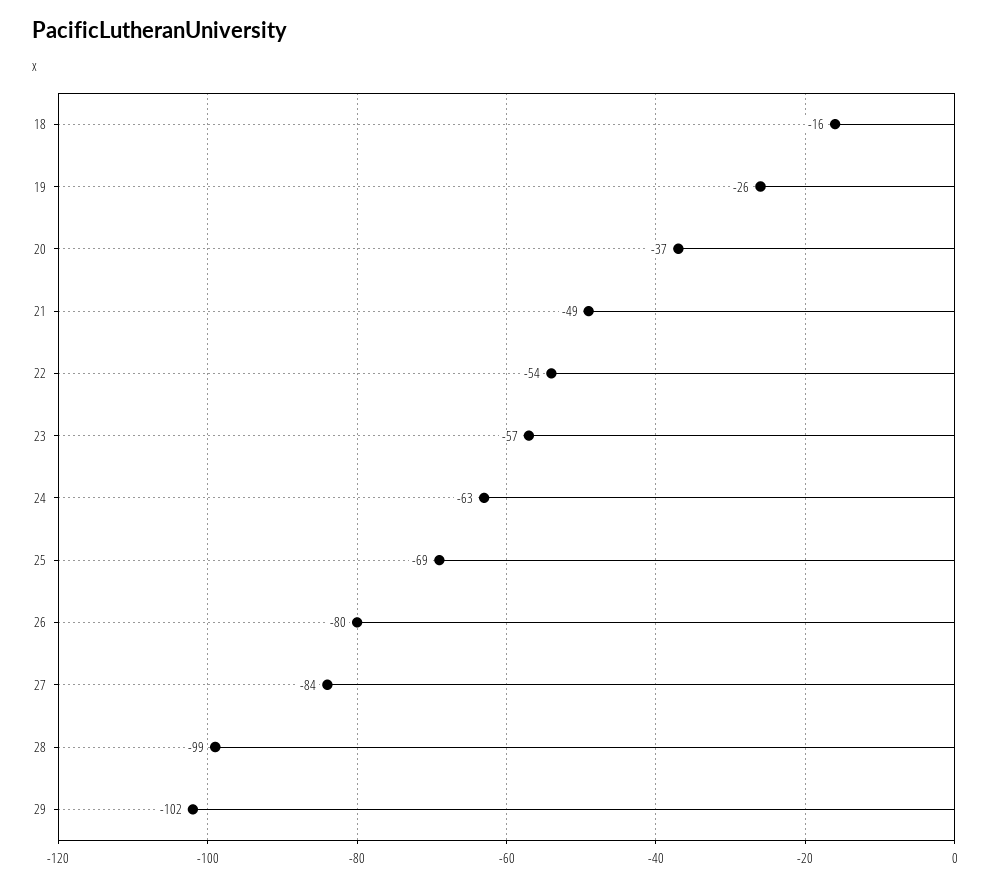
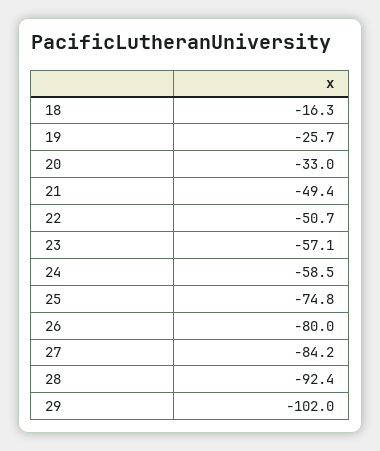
20: -37 -> -33
22: -54 -> -50.7
24: -63 -> -58.5
25: -69 -> -74.8
28: -99 -> -92.4

